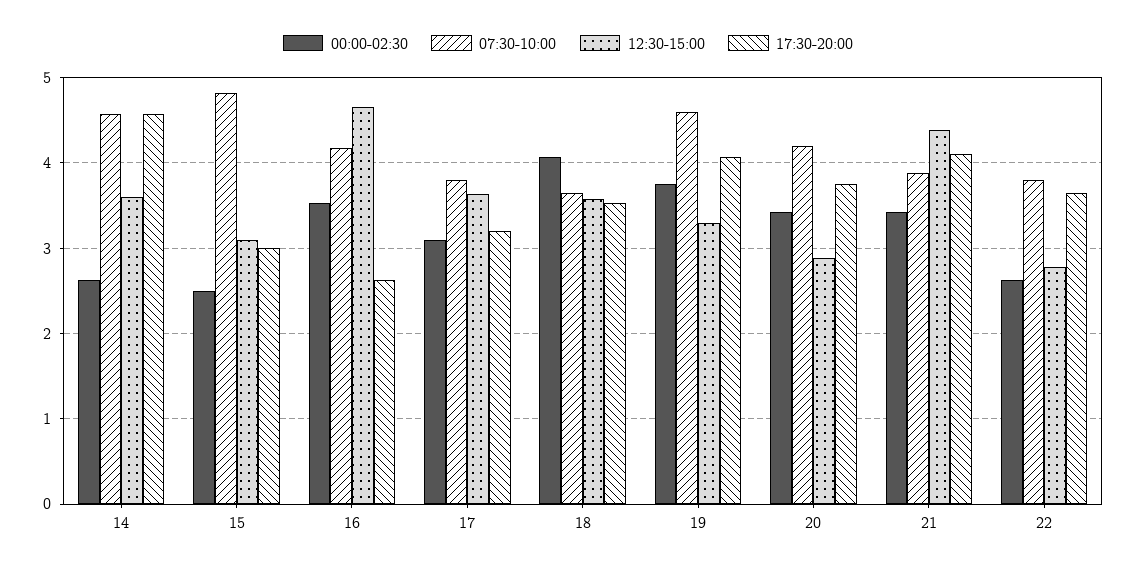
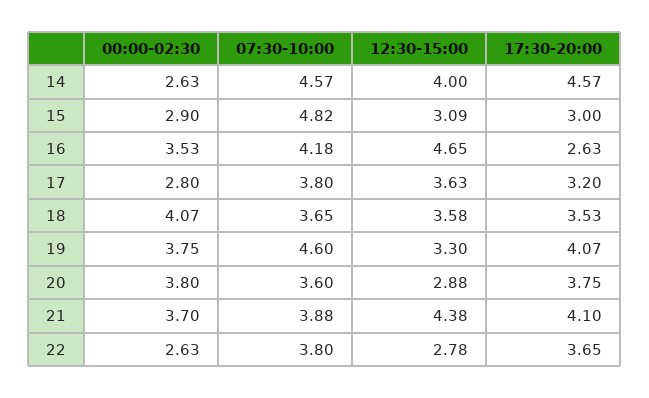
12:30-15:00, 14: 3.6 -> 4
00:00-02:30, 15: 2.5 -> 2.9
00:00-02:30, 17: 3.1 -> 2.8
00:00-02:30, 20: 3.4 -> 3.8
07:30-10:00, 20: 4.2 -> 3.6
00:00-02:30, 21: 3.4 -> 3.7

